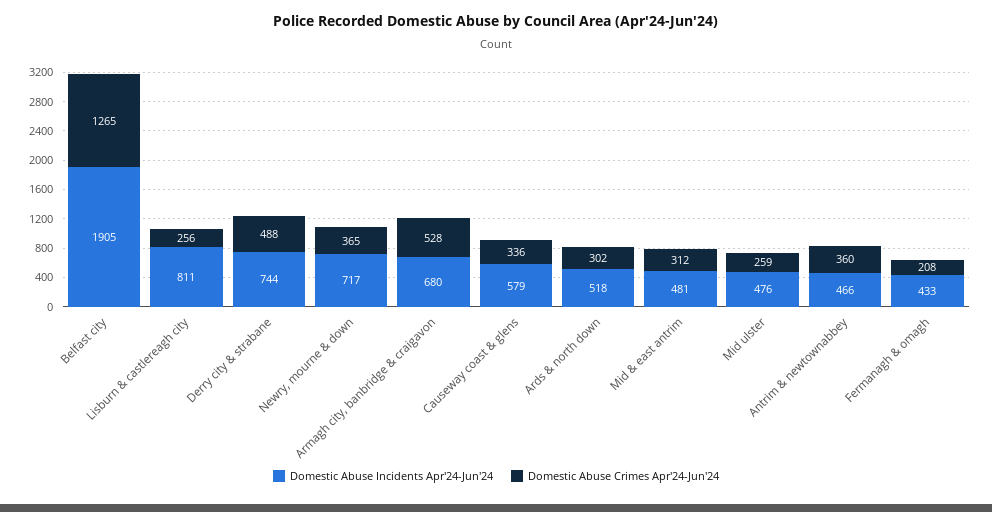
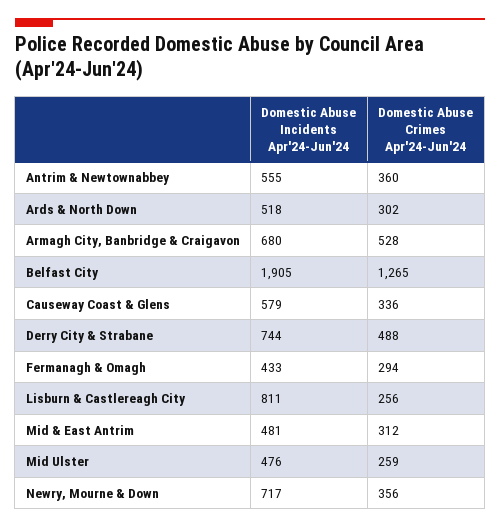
Domestic Abuse Crimes Apr'24-Jun'24, Newry, mourne & down: 365 -> 356
Domestic Abuse Incidents Apr'24-Jun'24, Antrim & newtownabbey: 466 -> 555
Domestic Abuse Crimes Apr'24-Jun'24, Fermanagh & omagh: 208 -> 294

